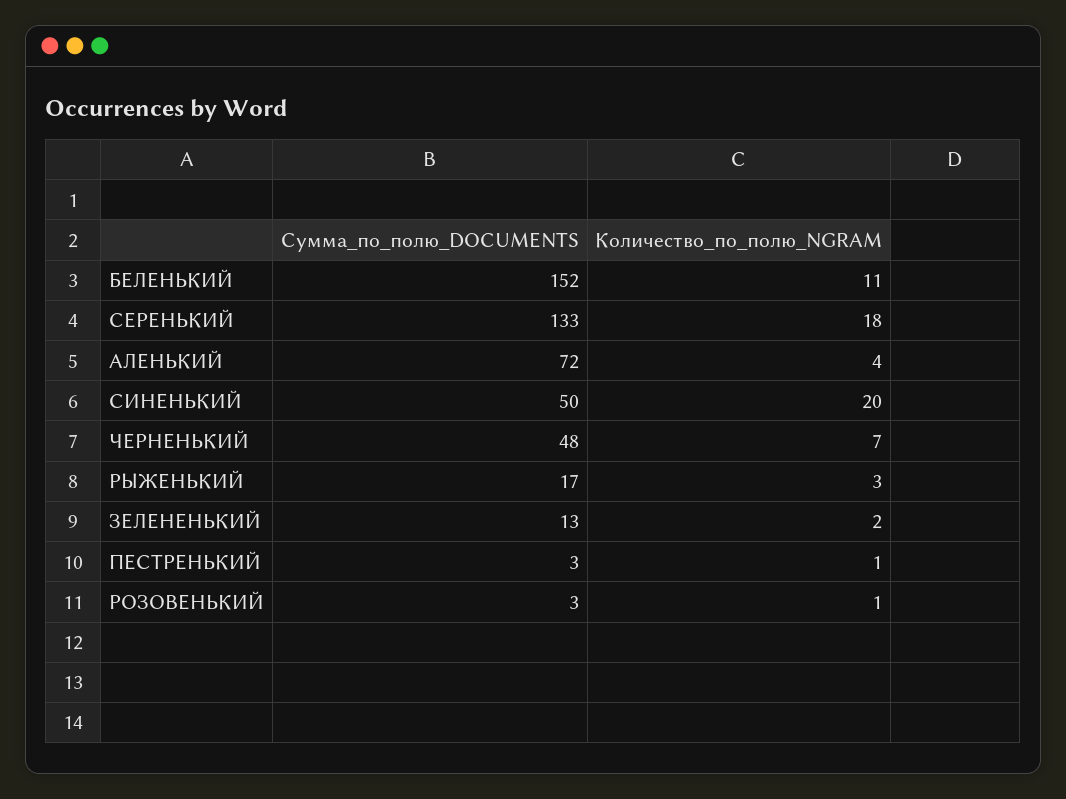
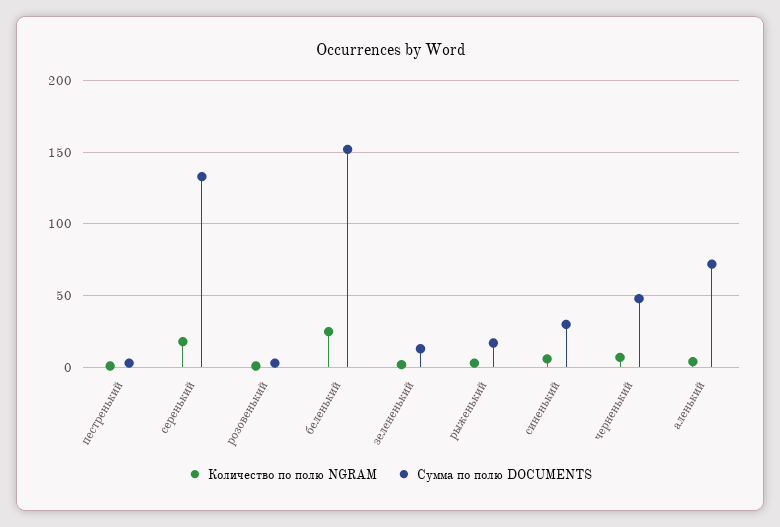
Количество_по_полю_NGRAM, БЕЛЕНЬКИЙ: 11 -> 25
Сумма_по_полю_DOCUMENTS, СИНЕНЬКИЙ: 50 -> 30
Количество_по_полю_NGRAM, СИНЕНЬКИЙ: 20 -> 5

